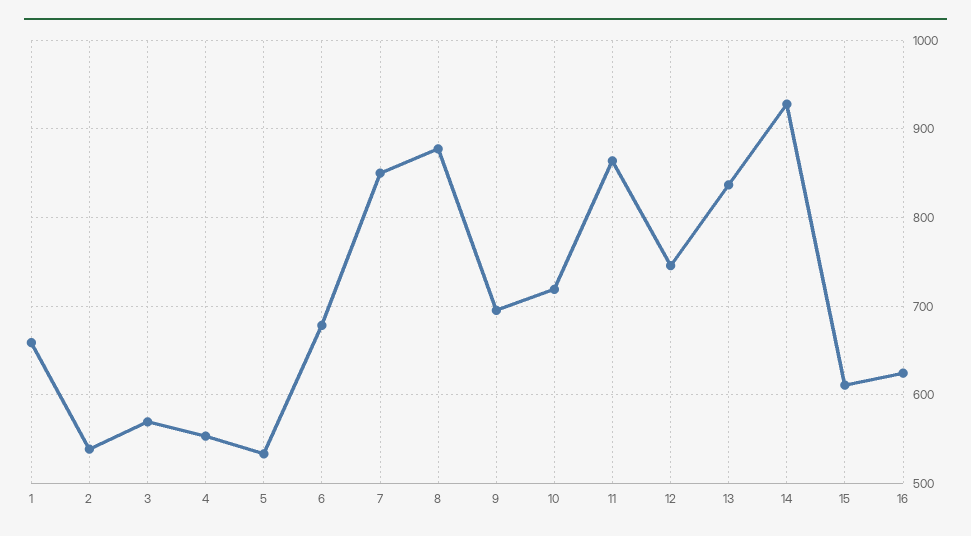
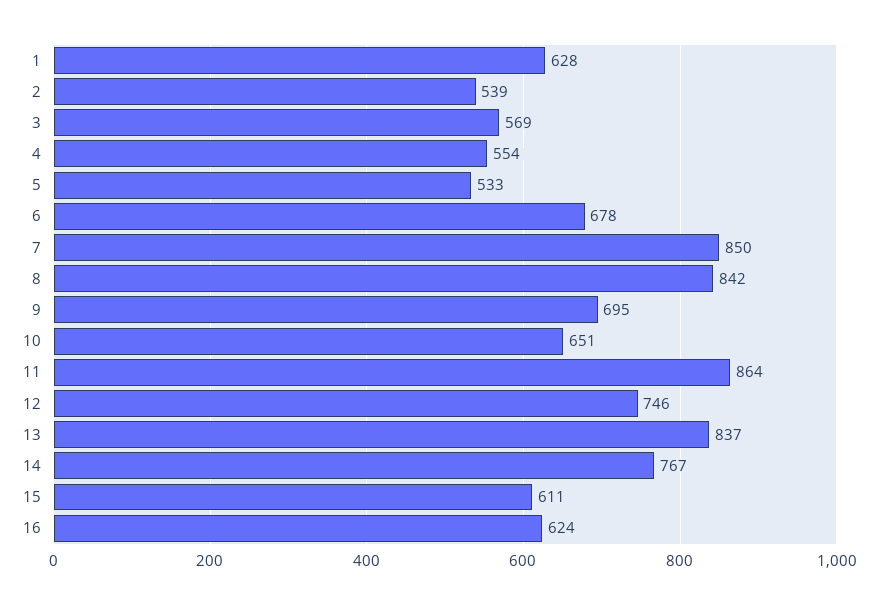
1: 660 -> 628
8: 880 -> 842
10: 720 -> 651
14: 930 -> 767

